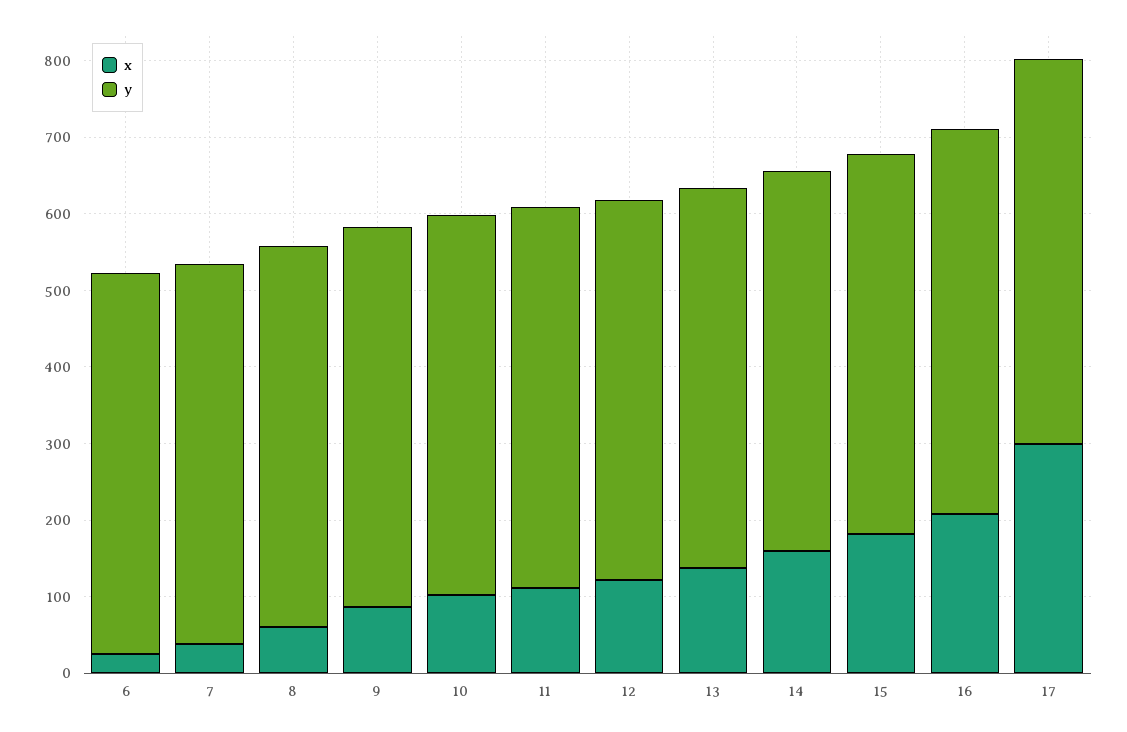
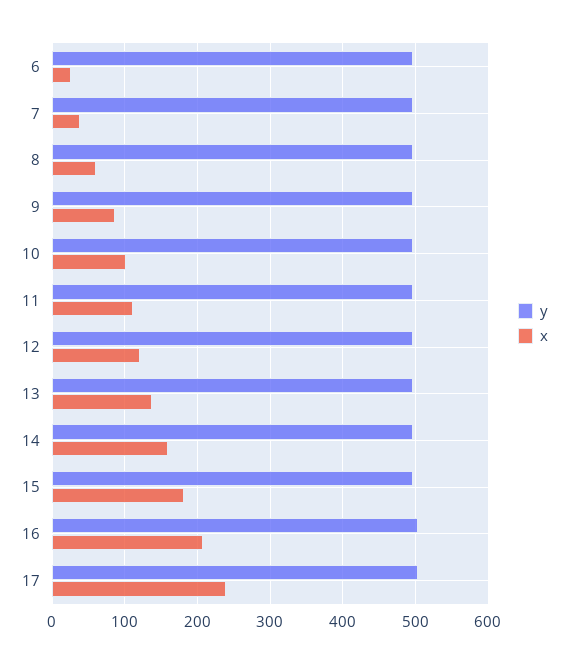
x, 17: 300 -> 240

